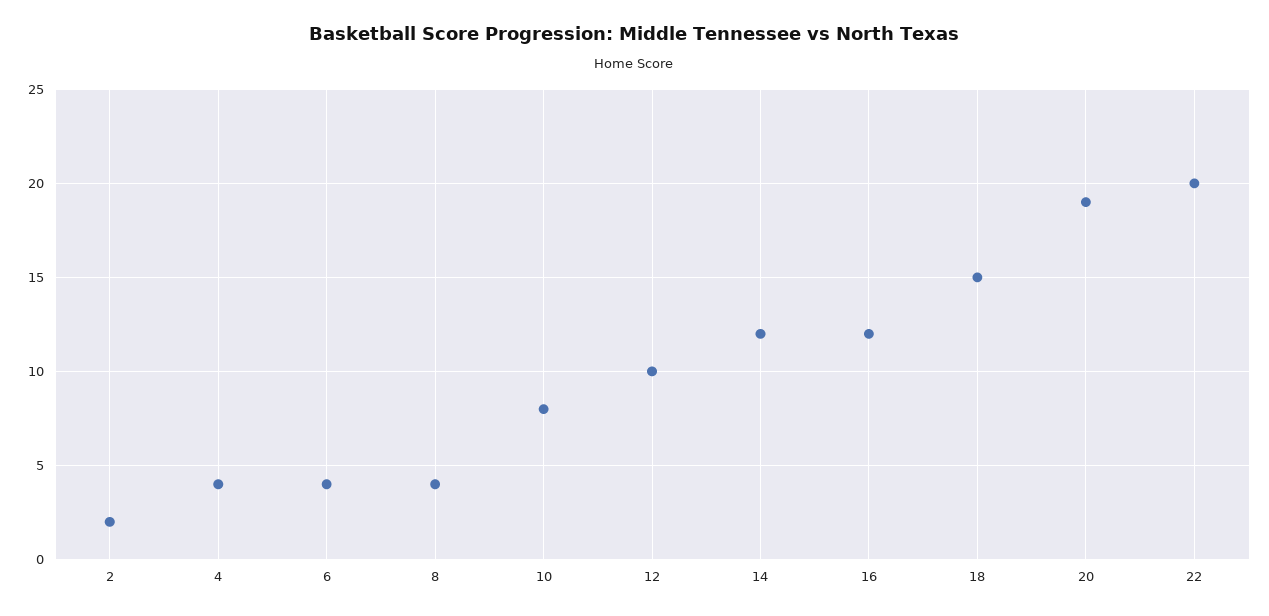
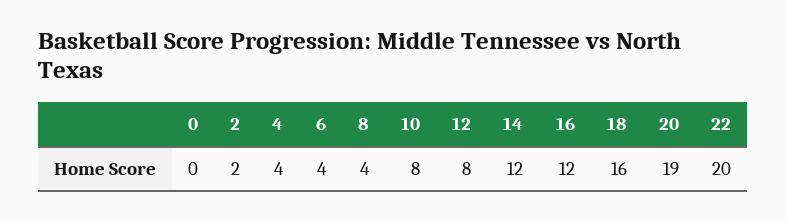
12: 10 -> 8
18: 15 -> 16
0: none -> 0

